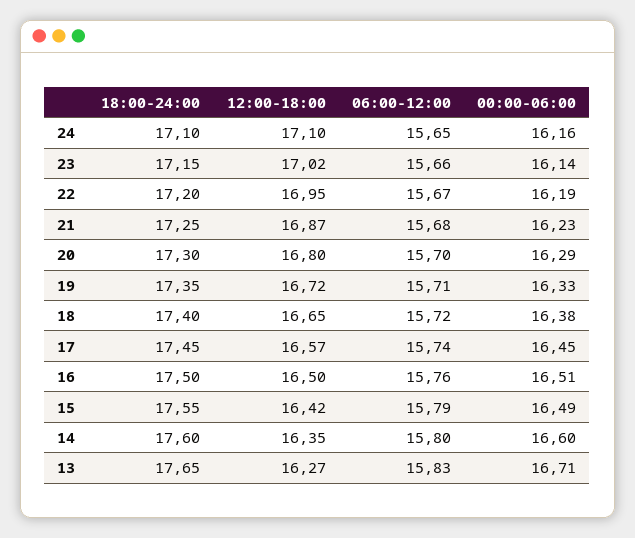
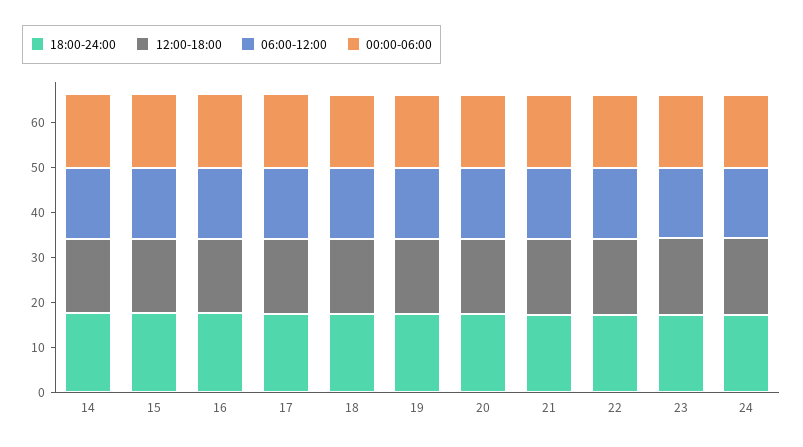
18:00-24:00, 13: 17.65 -> none
12:00-18:00, 13: 16.27 -> none
06:00-12:00, 13: 15.83 -> none
00:00-06:00, 13: 16.71 -> none

